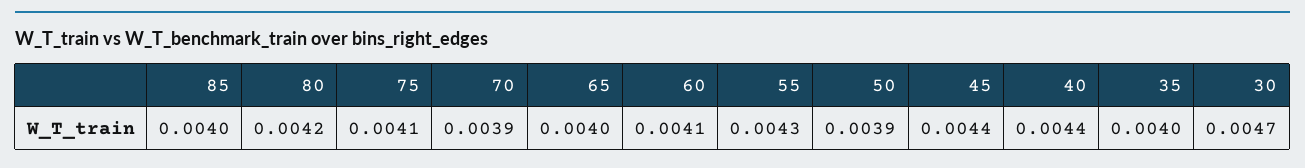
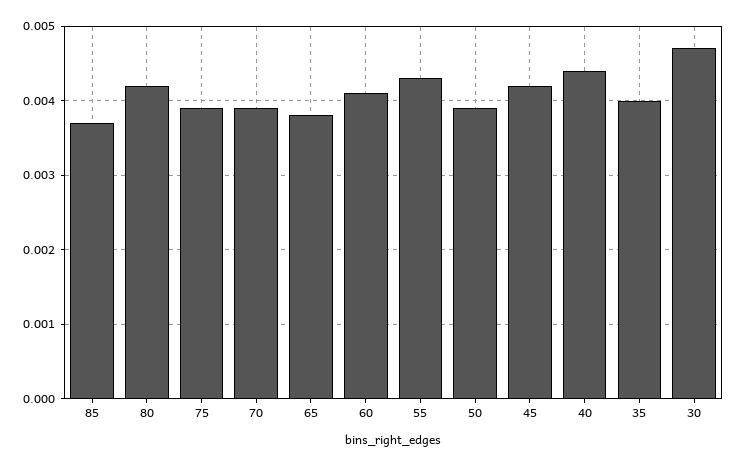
85: 0.004 -> 0.0037
75: 0.0041 -> 0.0039
65: 0.004 -> 0.0038
45: 0.0044 -> 0.0042

